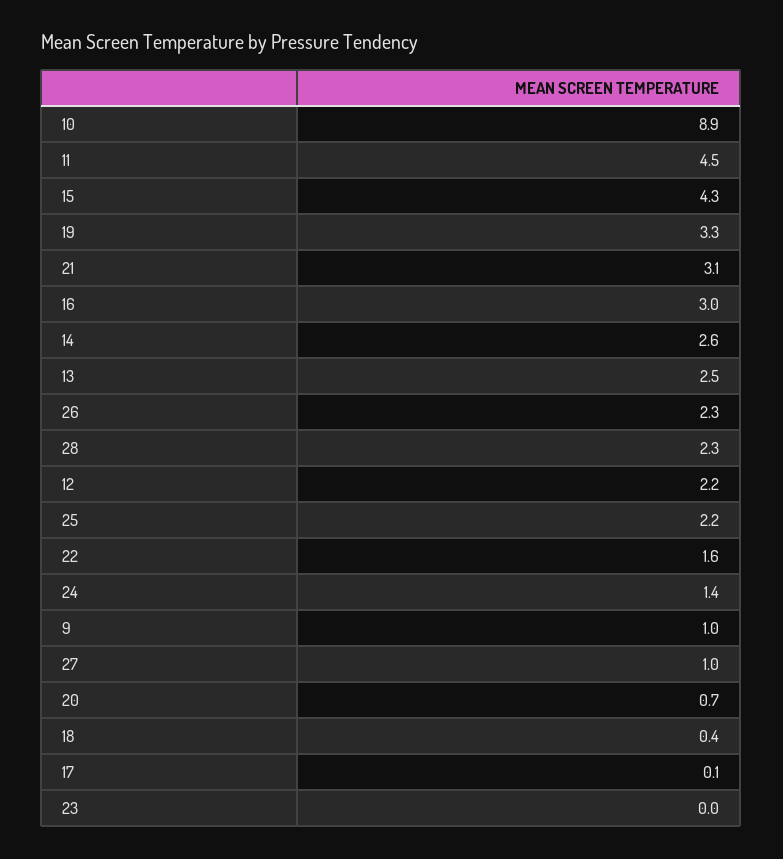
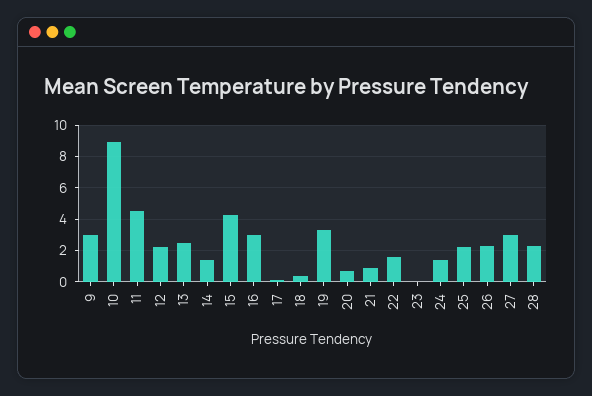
21: 3.1 -> 1
14: 2.6 -> 1.5
9: 1 -> 3
27: 1 -> 3

